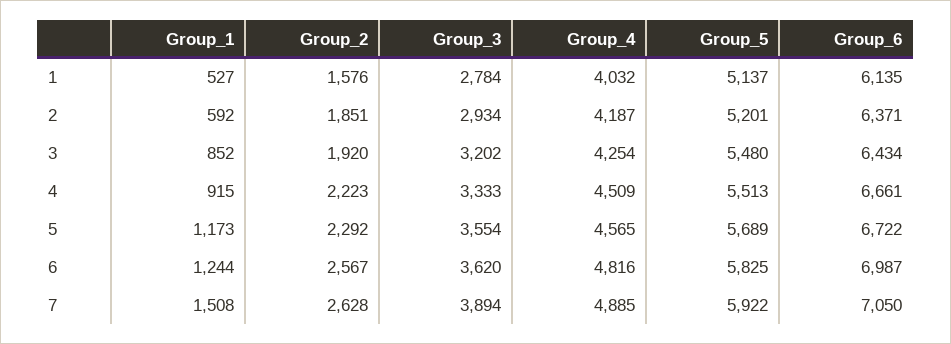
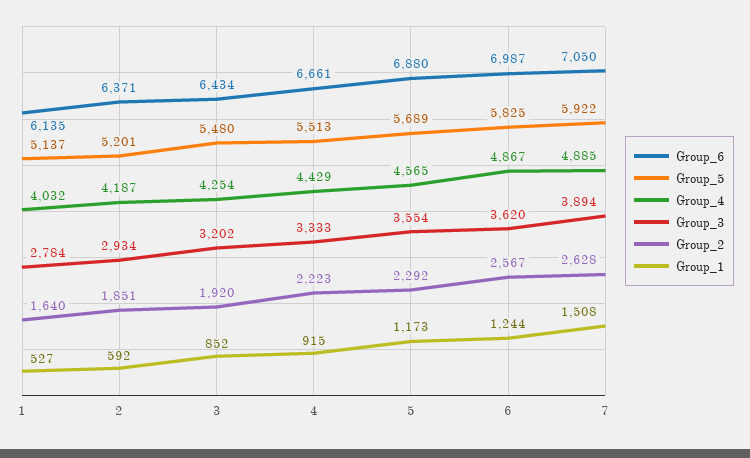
Group_2, 1: 1576 -> 1640
Group_4, 4: 4509 -> 4429
Group_6, 5: 6722 -> 6880
Group_4, 6: 4816 -> 4867

